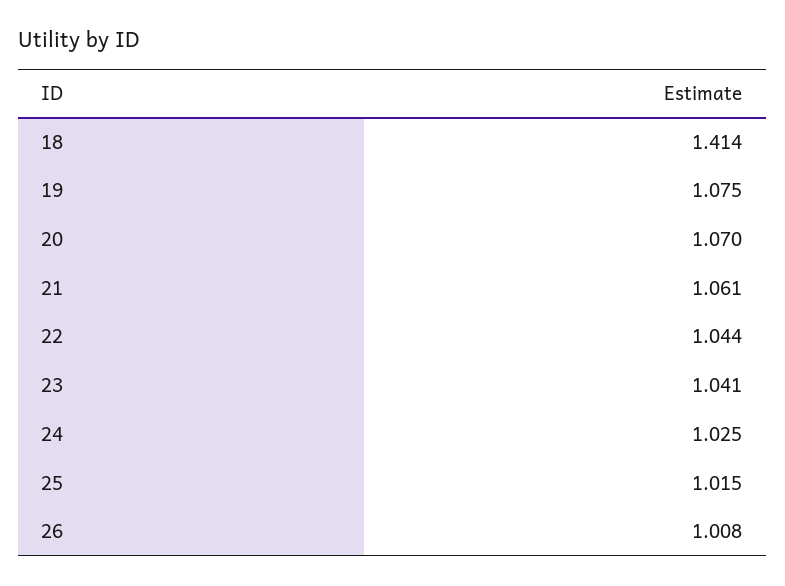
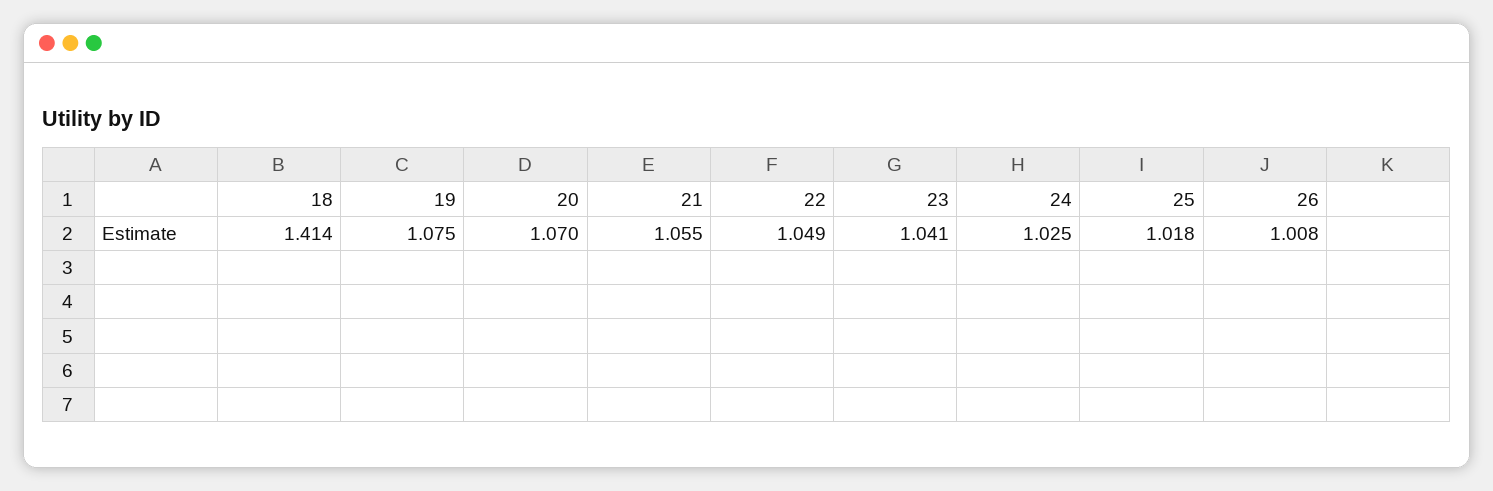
21: 1.061 -> 1.055
22: 1.044 -> 1.049
25: 1.015 -> 1.018

